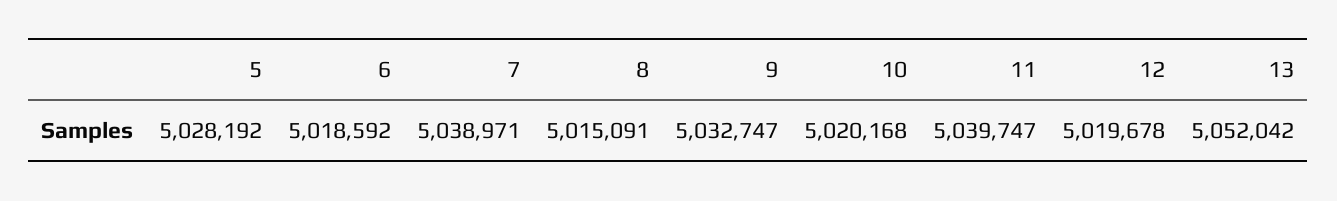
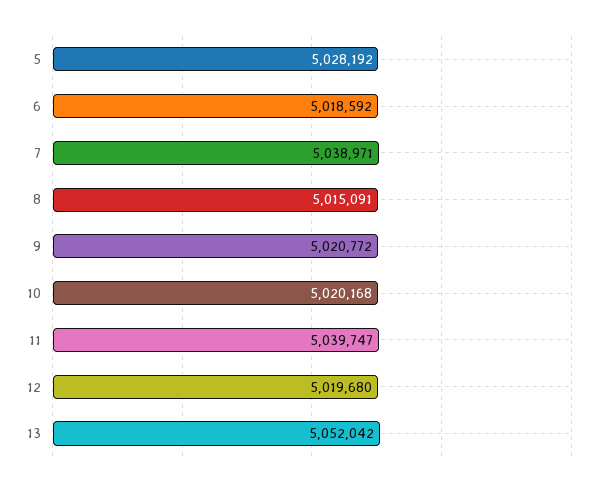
9: 5032747 -> 5020772
12: 5019678 -> 5019680

